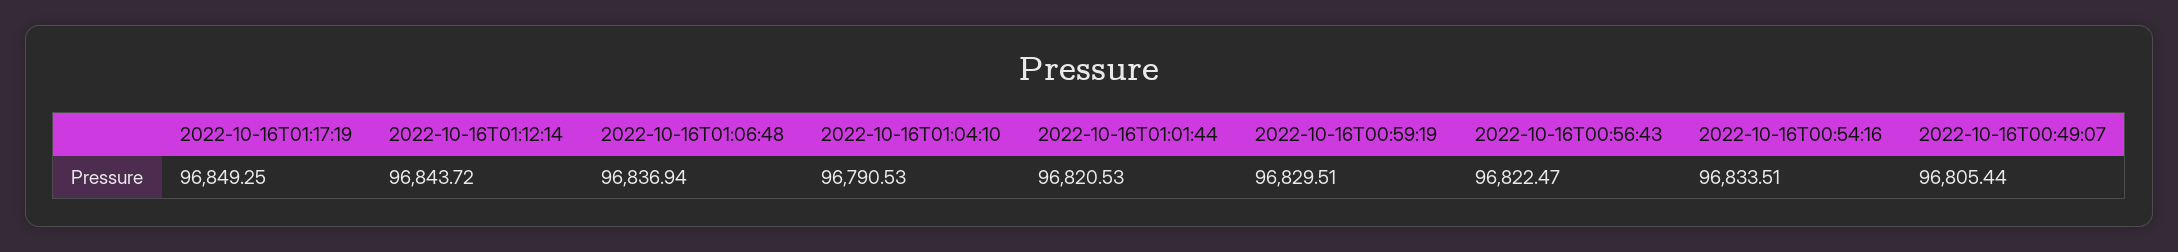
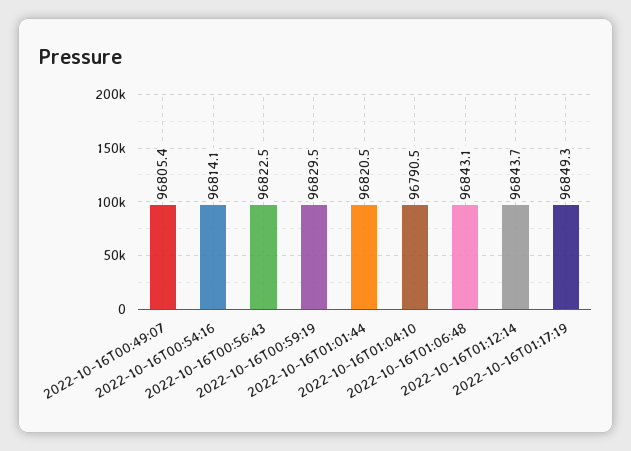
2022-10-16T01:06:48: 96836.94 -> 96843.1
2022-10-16T00:54:16: 96833.51 -> 96814.1

